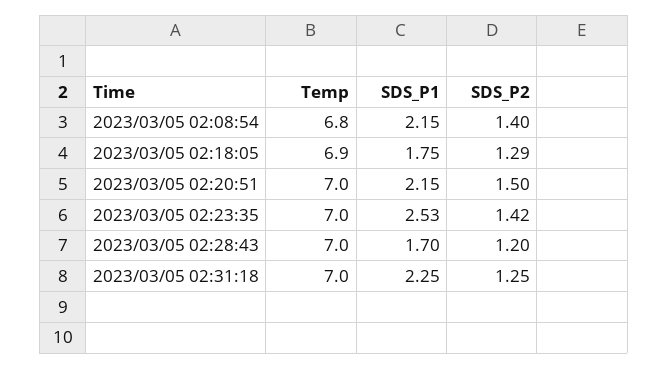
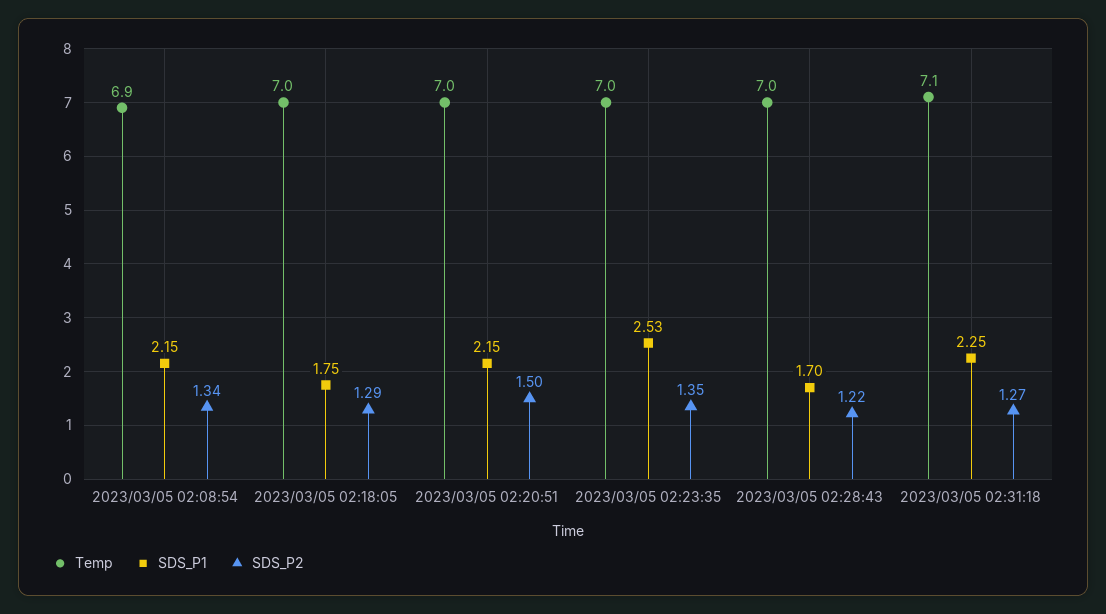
Temp, 2023/03/05 02:08:54: 6.8 -> 6.9
SDS_P2, 2023/03/05 02:08:54: 1.4 -> 1.34
Temp, 2023/03/05 02:18:05: 6.9 -> 7
SDS_P2, 2023/03/05 02:23:35: 1.42 -> 1.35
SDS_P2, 2023/03/05 02:28:43: 1.2 -> 1.22
Temp, 2023/03/05 02:31:18: 7 -> 7.1
SDS_P2, 2023/03/05 02:31:18: 1.25 -> 1.27

